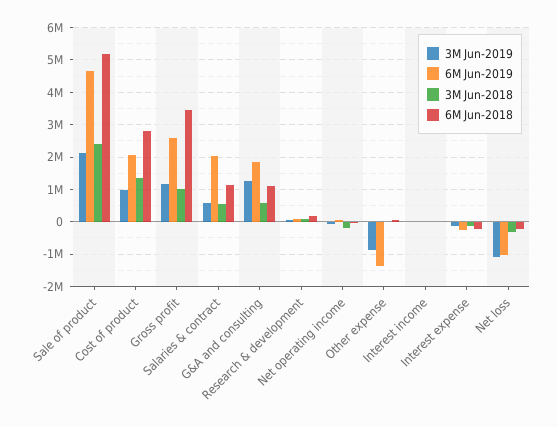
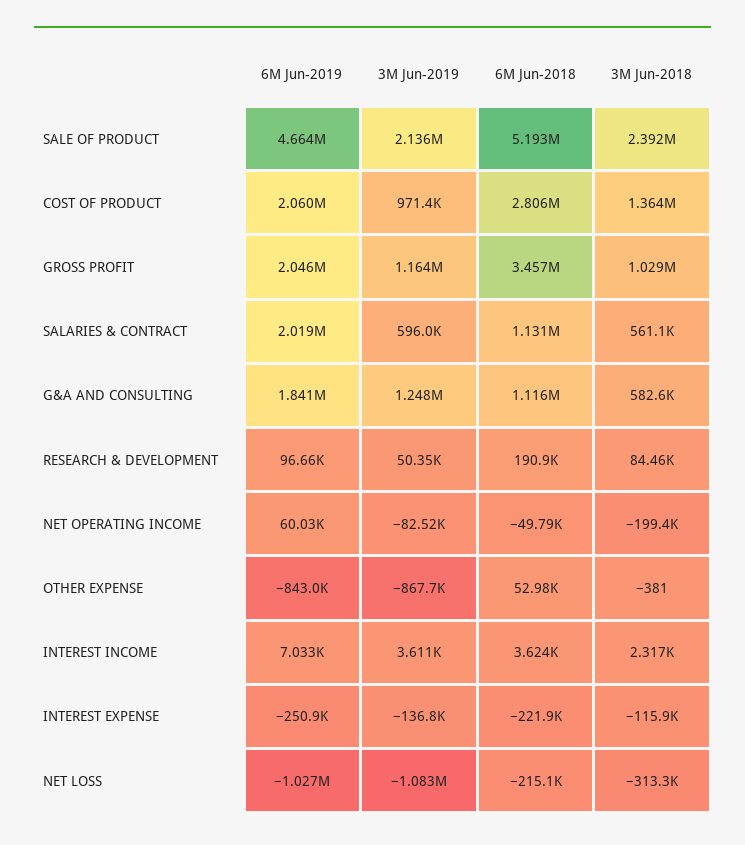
6M Jun-2019, Gross profit: 2600000 -> 2046000
6M Jun-2019, Other expense: -1400000 -> -843000

